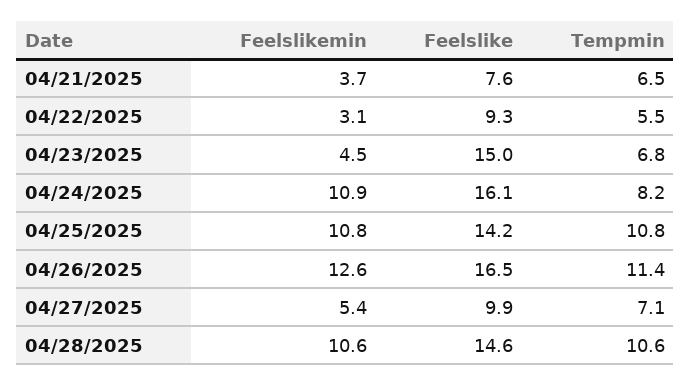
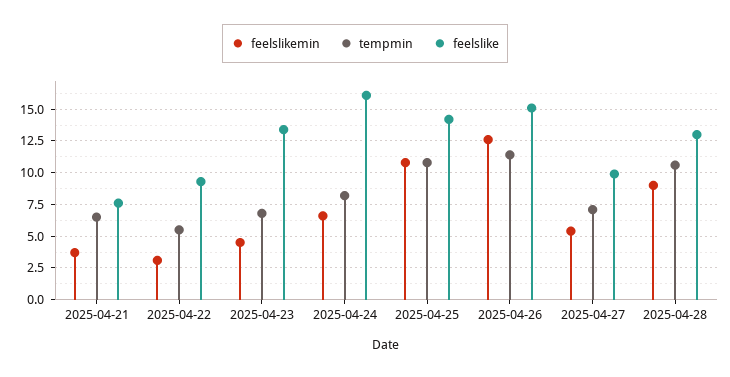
Feelslike, 04/23/2025: 15 -> 13.5
Feelslikemin, 04/24/2025: 10.9 -> 6.5
Feelslike, 04/26/2025: 16.5 -> 15
Feelslikemin, 04/28/2025: 10.6 -> 9
Feelslike, 04/28/2025: 14.6 -> 13

